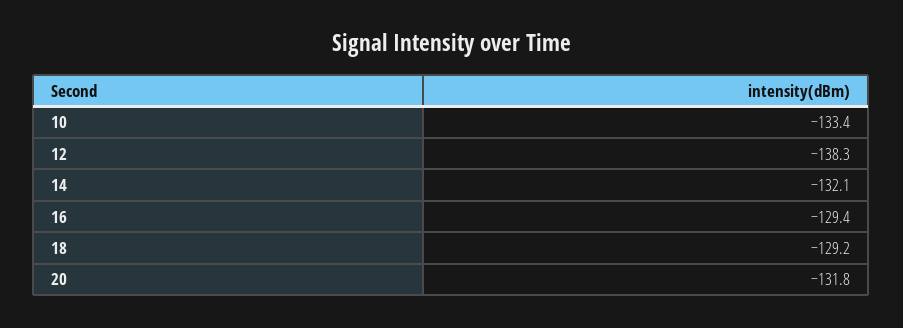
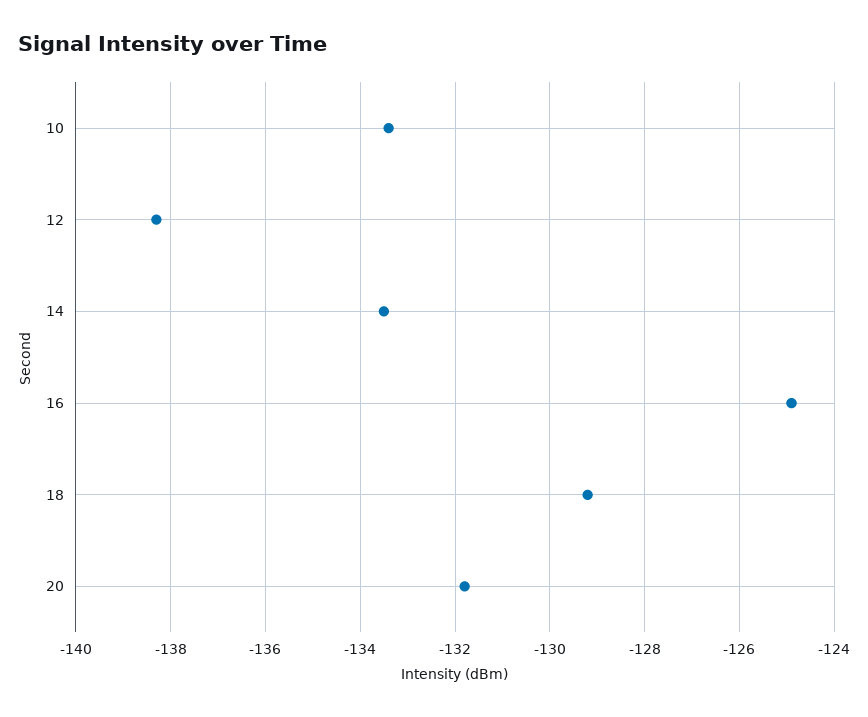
14: -132.1 -> -133.5
16: -129.4 -> -125

